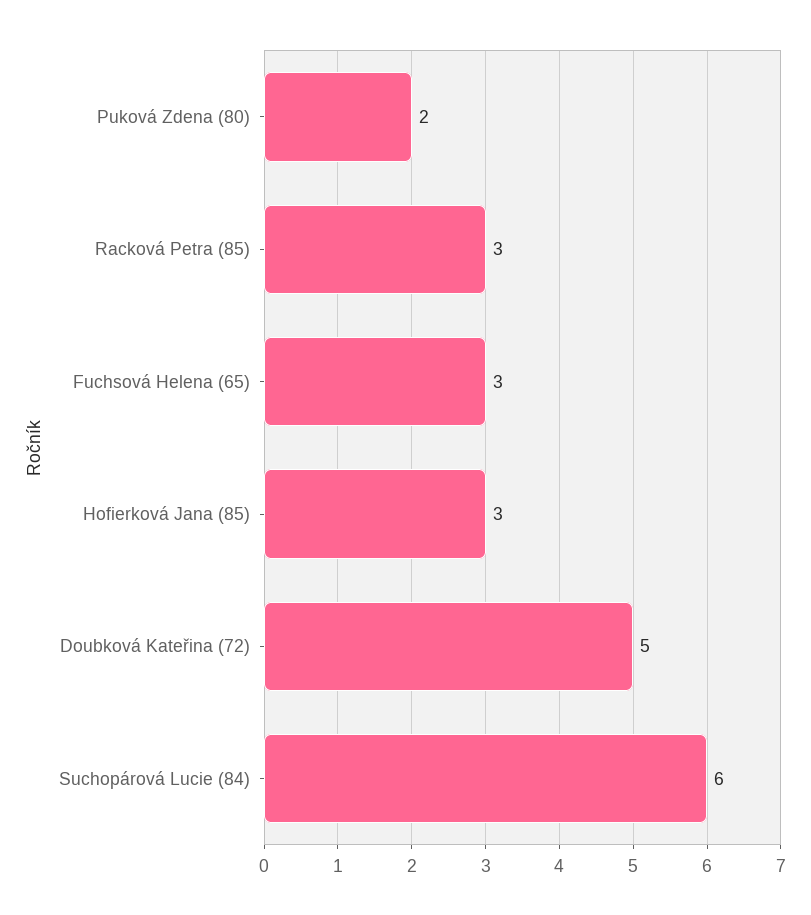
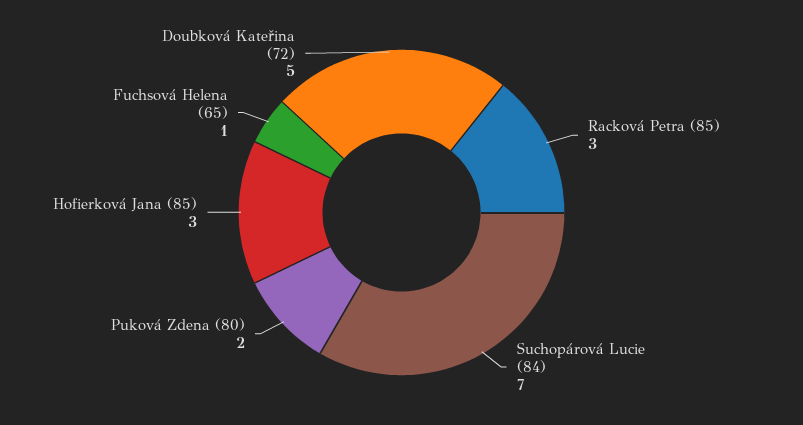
Fuchsová Helena (65): 3 -> 1
Suchopárová Lucie (84): 6 -> 7

